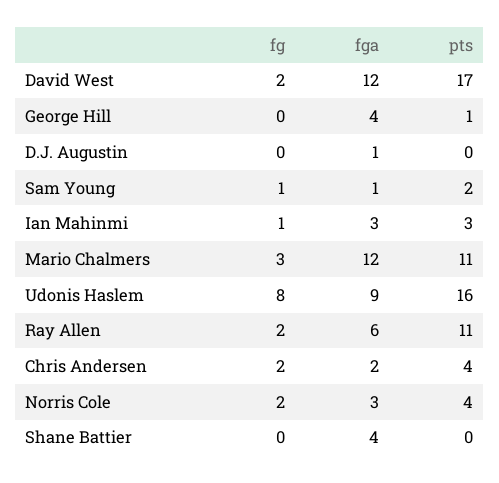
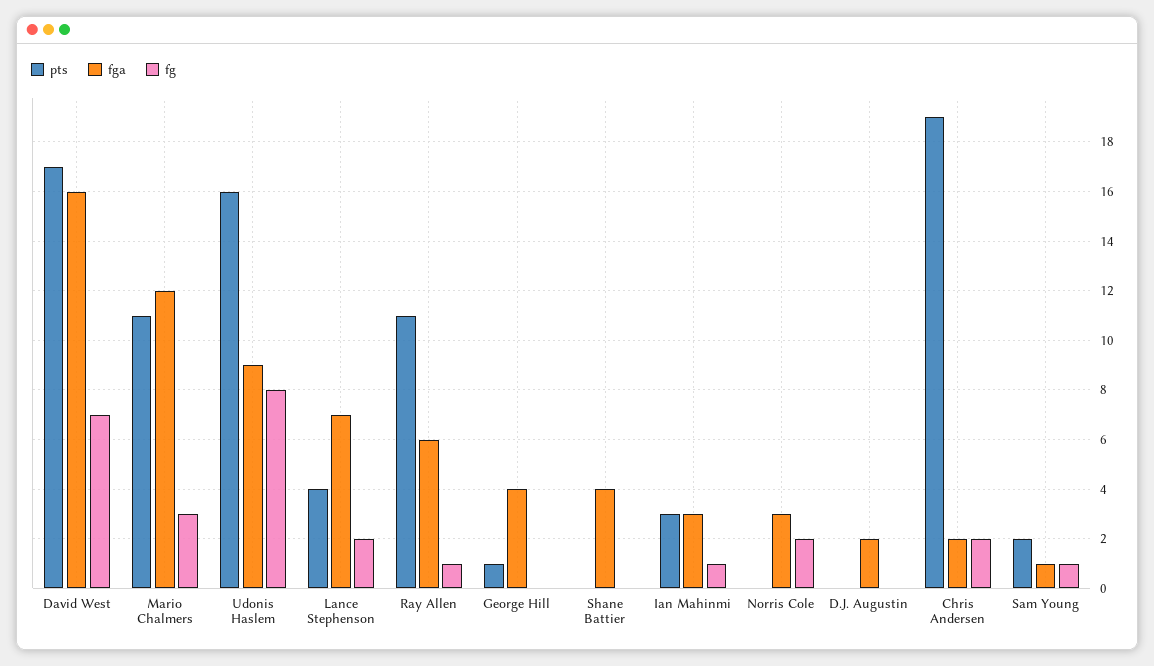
fg, David West: 2 -> 7
fga, David West: 12 -> 16
fga, D.J. Augustin: 1 -> 2
fg, Ray Allen: 2 -> 1
pts, Chris Andersen: 4 -> 19
pts, Norris Cole: 4 -> 0
pts, Lance Stephenson: none -> 4
fga, Lance Stephenson: none -> 7
fg, Lance Stephenson: none -> 2

